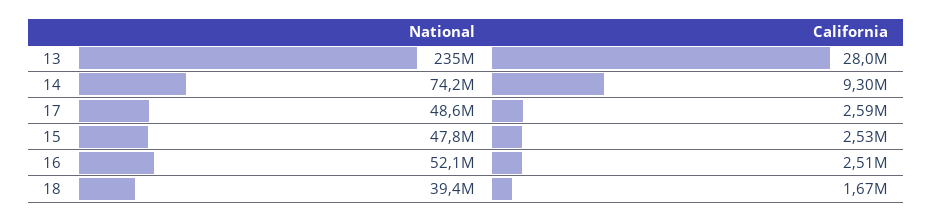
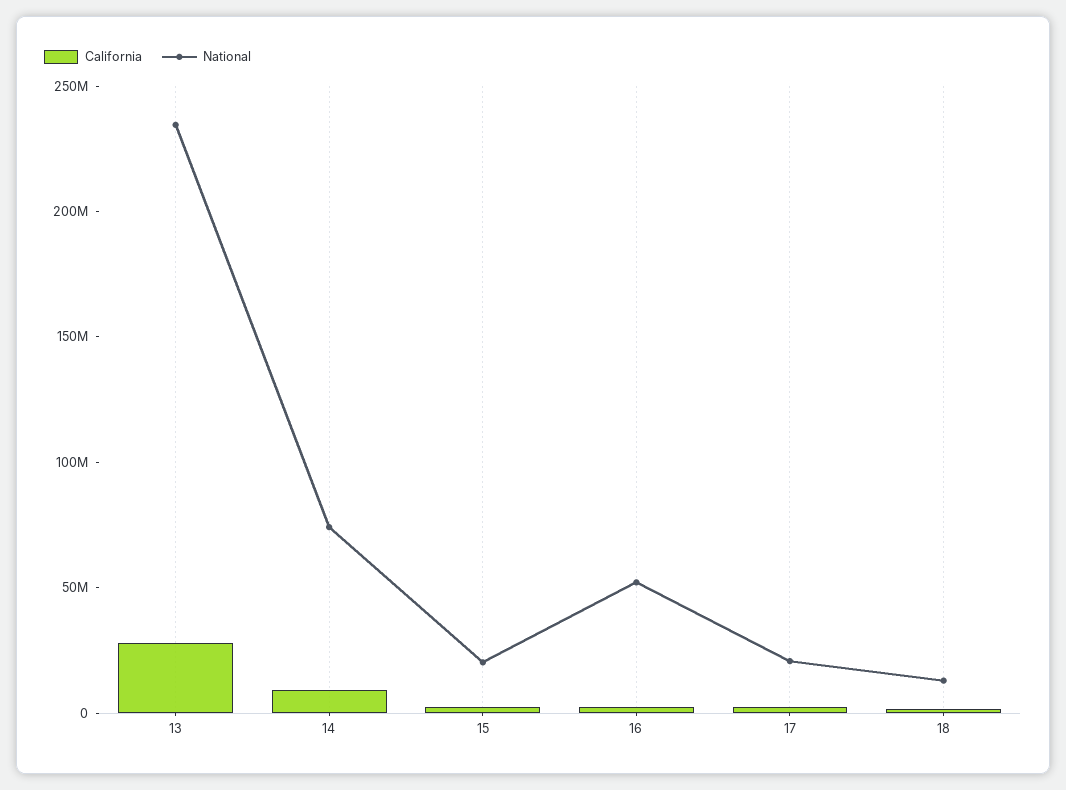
National, 17: 48600000 -> 20000000
National, 15: 47800000 -> 20000000
National, 18: 39400000 -> 10000000

